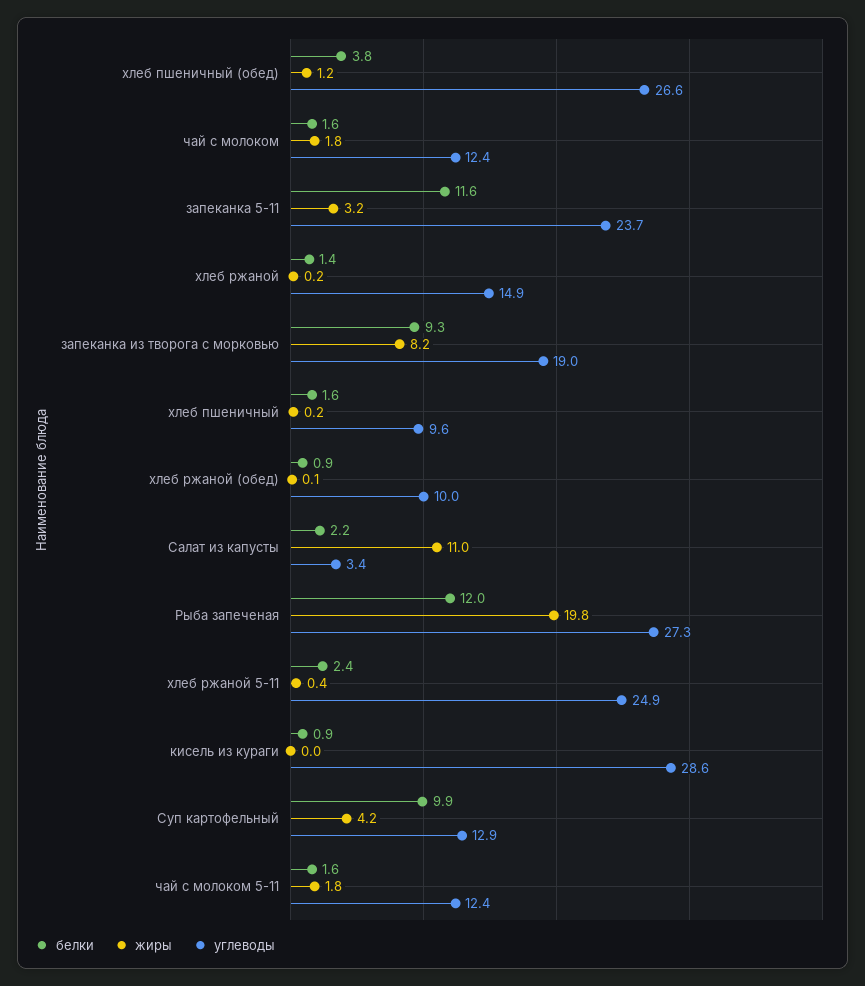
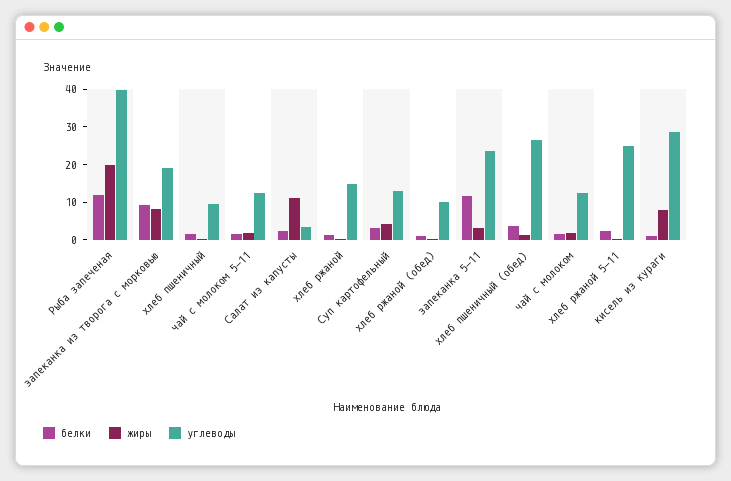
углеводы, Рыба запеченая: 27.3 -> 40
жиры, кисель из кураги: 0 -> 7.5
белки, Суп картофельный: 9.9 -> 2.5

